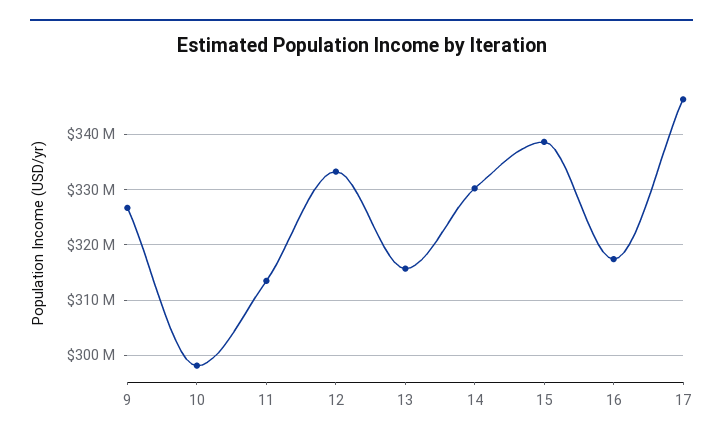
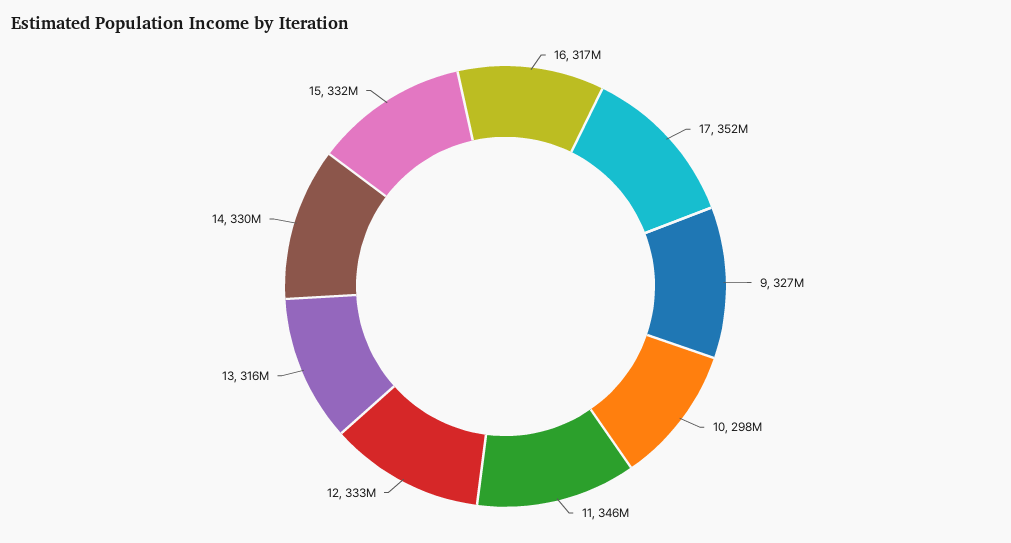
11: 314000000 -> 346000000
15: 338000000 -> 332000000
17: 346000000 -> 352000000

